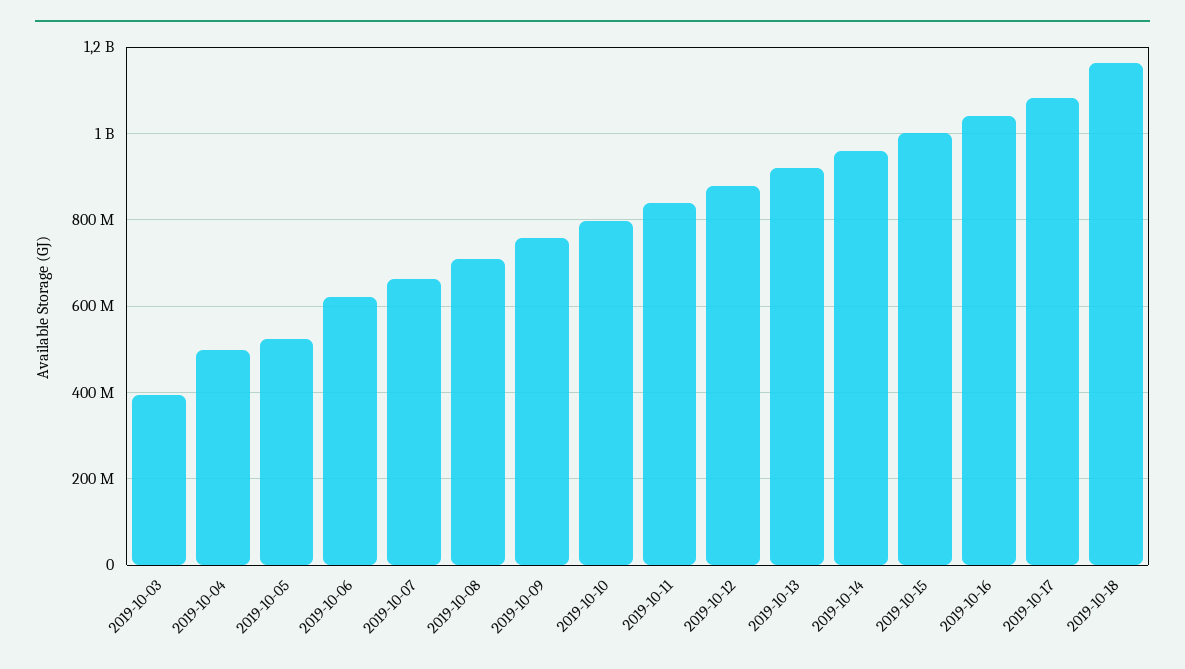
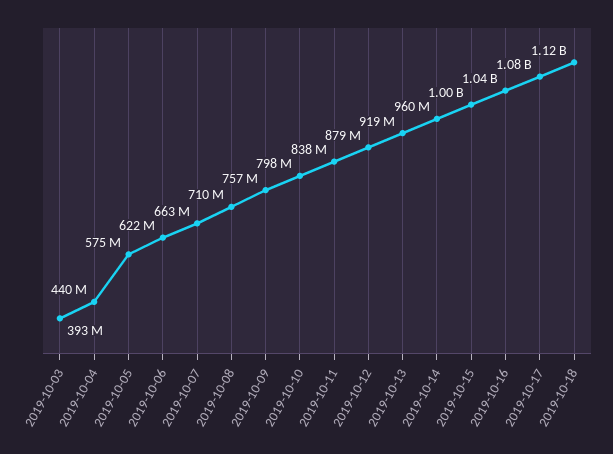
2019-10-04: 500000000 -> 440000000
2019-10-05: 520000000 -> 575000000
2019-10-18: 1160000000 -> 1120000000

